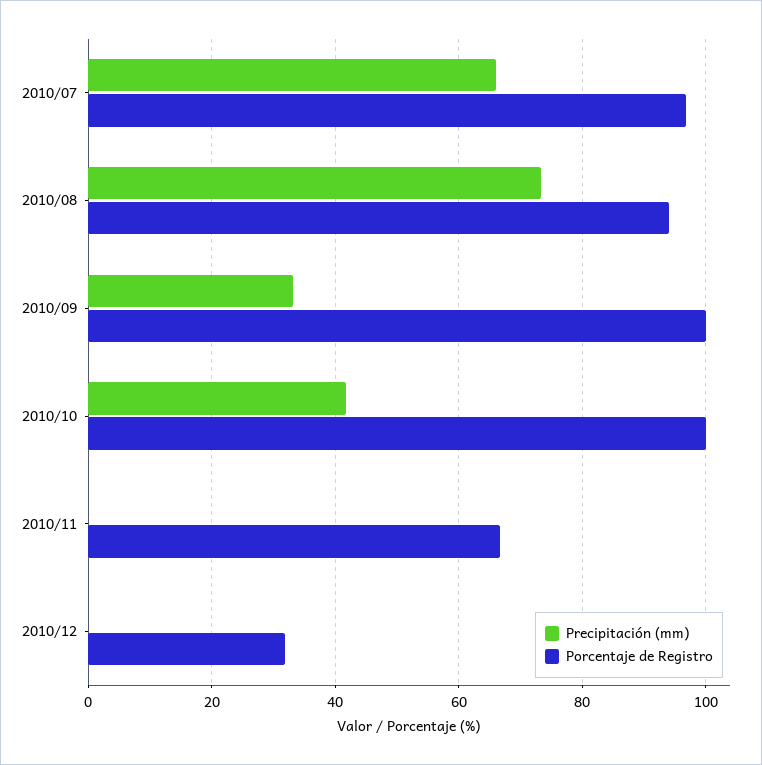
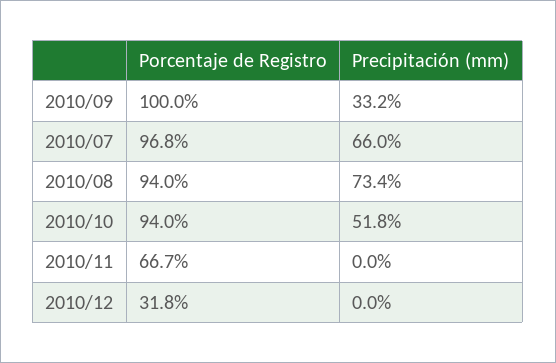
Precipitación (mm), 2010/10: 42 -> 51.8
Porcentaje de Registro, 2010/10: 100 -> 94

